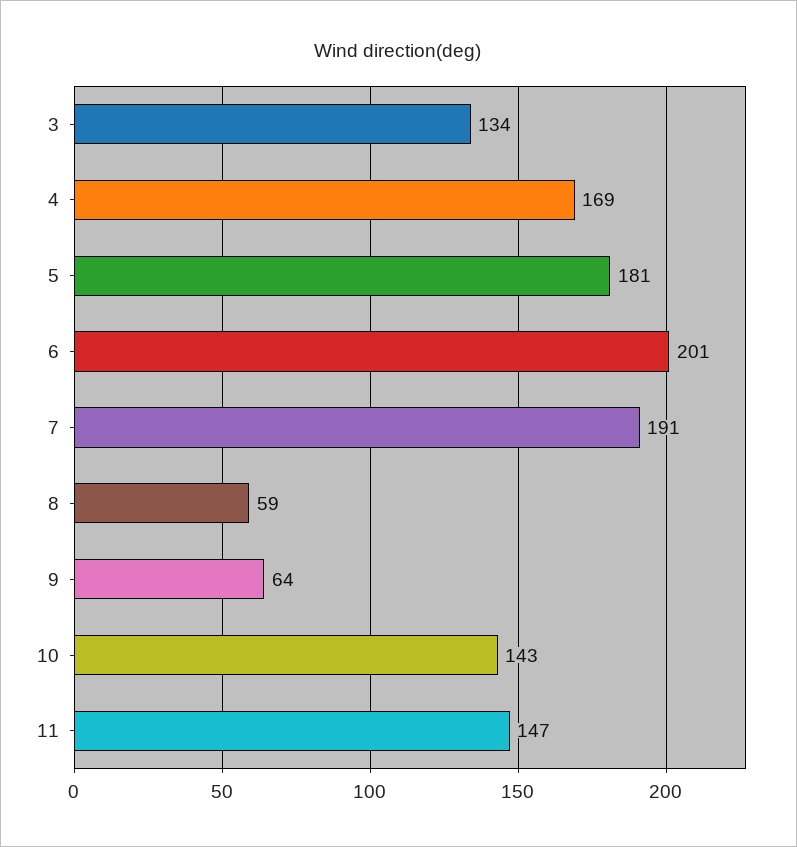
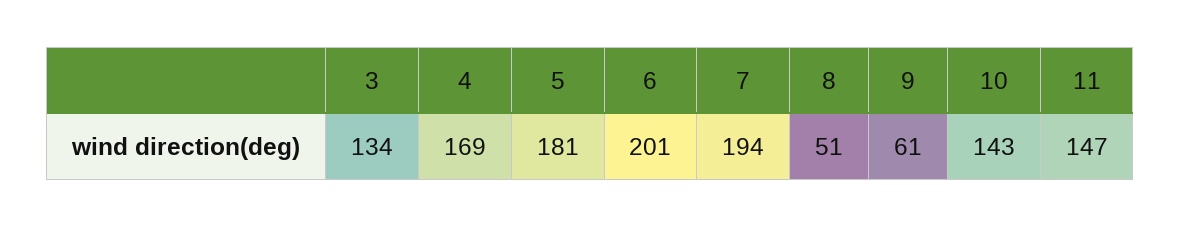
7: 191 -> 194
8: 59 -> 51
9: 64 -> 61

